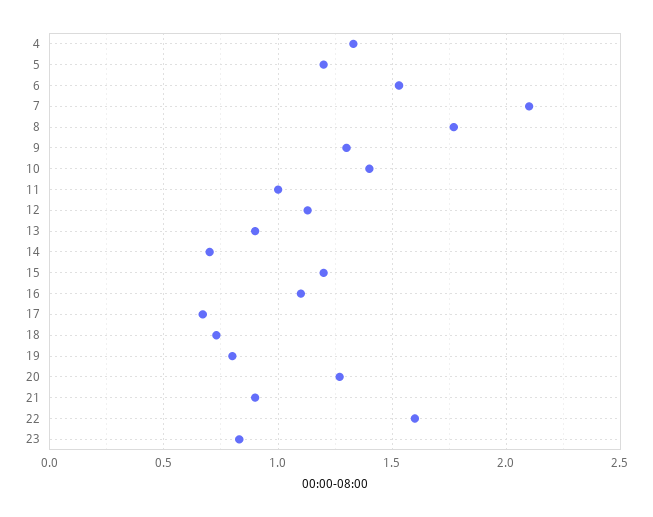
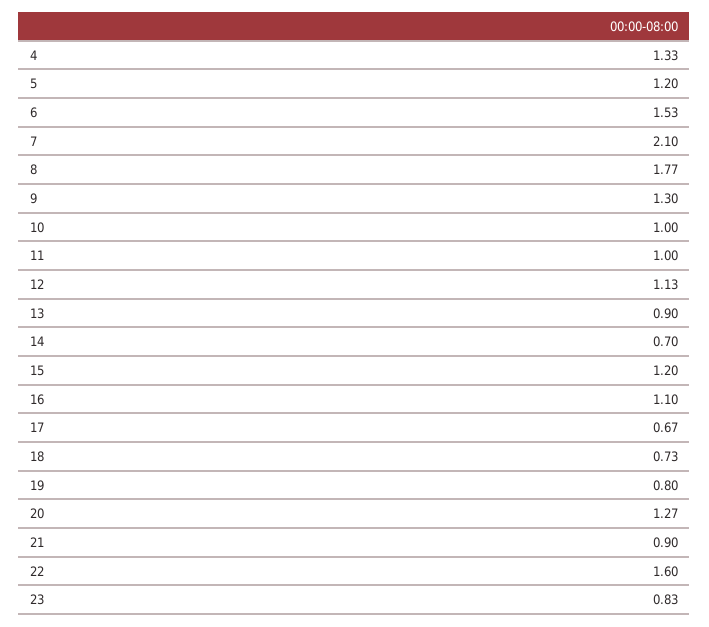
10: 1.4 -> 1

